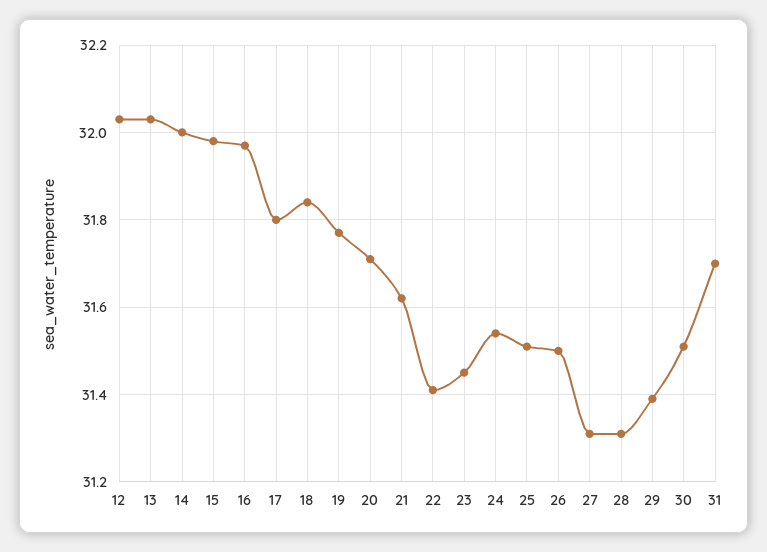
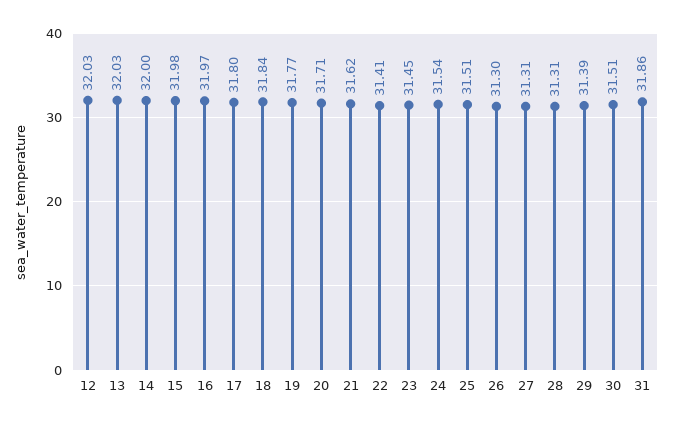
26: 31.5 -> 31.3
31: 31.7 -> 31.86

